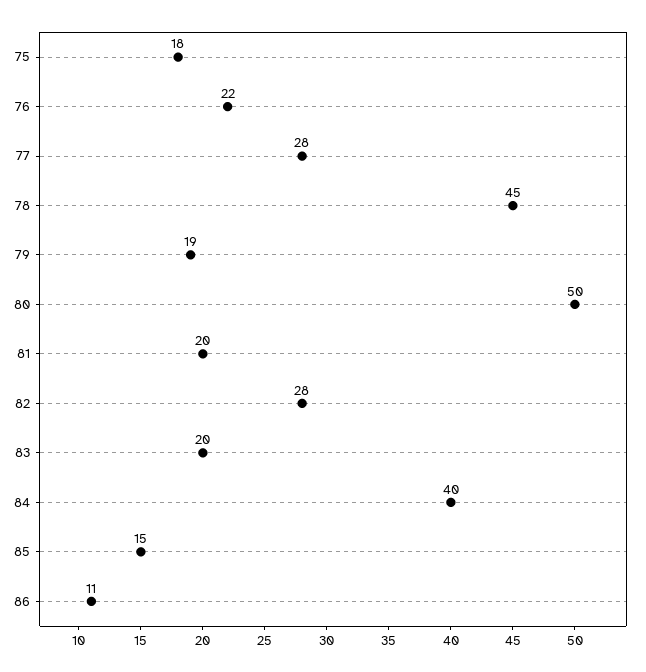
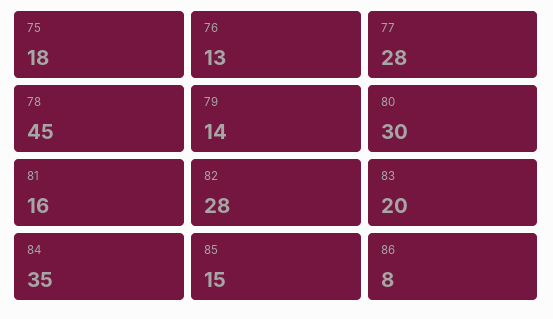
76: 22 -> 13
79: 19 -> 14
80: 50 -> 30
81: 20 -> 16
84: 40 -> 35
86: 11 -> 8

